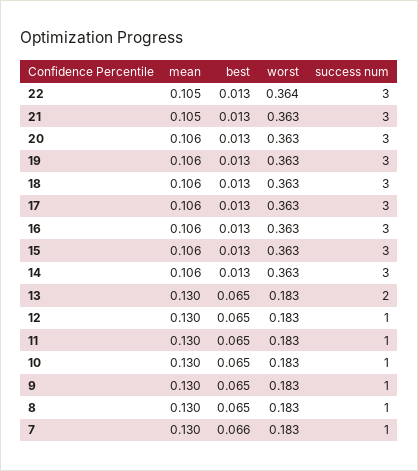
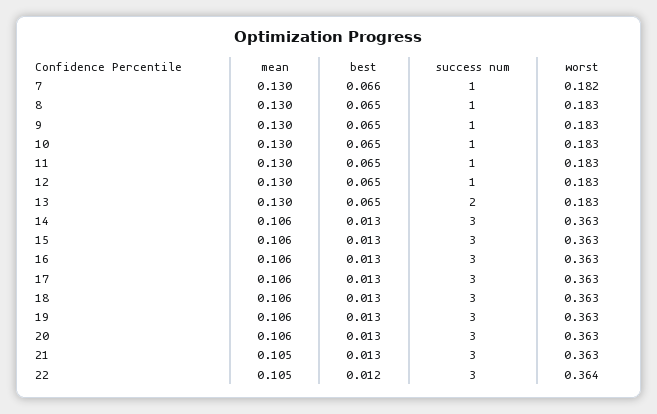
best, 22: 0.013 -> 0.012
worst, 7: 0.183 -> 0.182

